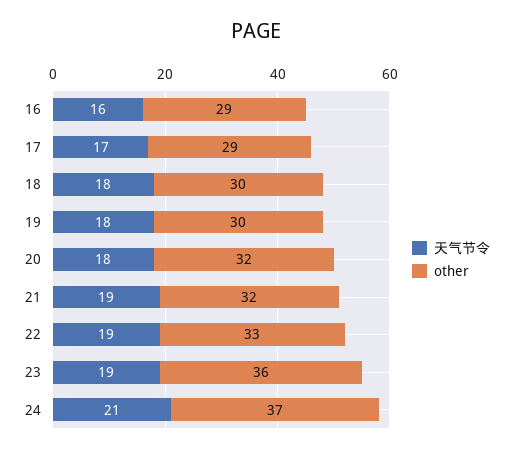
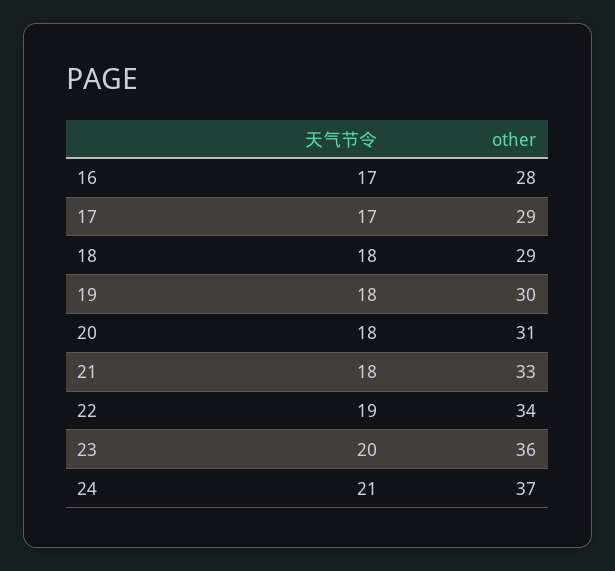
天气节令, 16: 16 -> 17
other, 16: 29 -> 28
other, 18: 30 -> 29
other, 20: 32 -> 31
天气节令, 21: 19 -> 18
other, 21: 32 -> 33
other, 22: 33 -> 34
天气节令, 23: 19 -> 20

